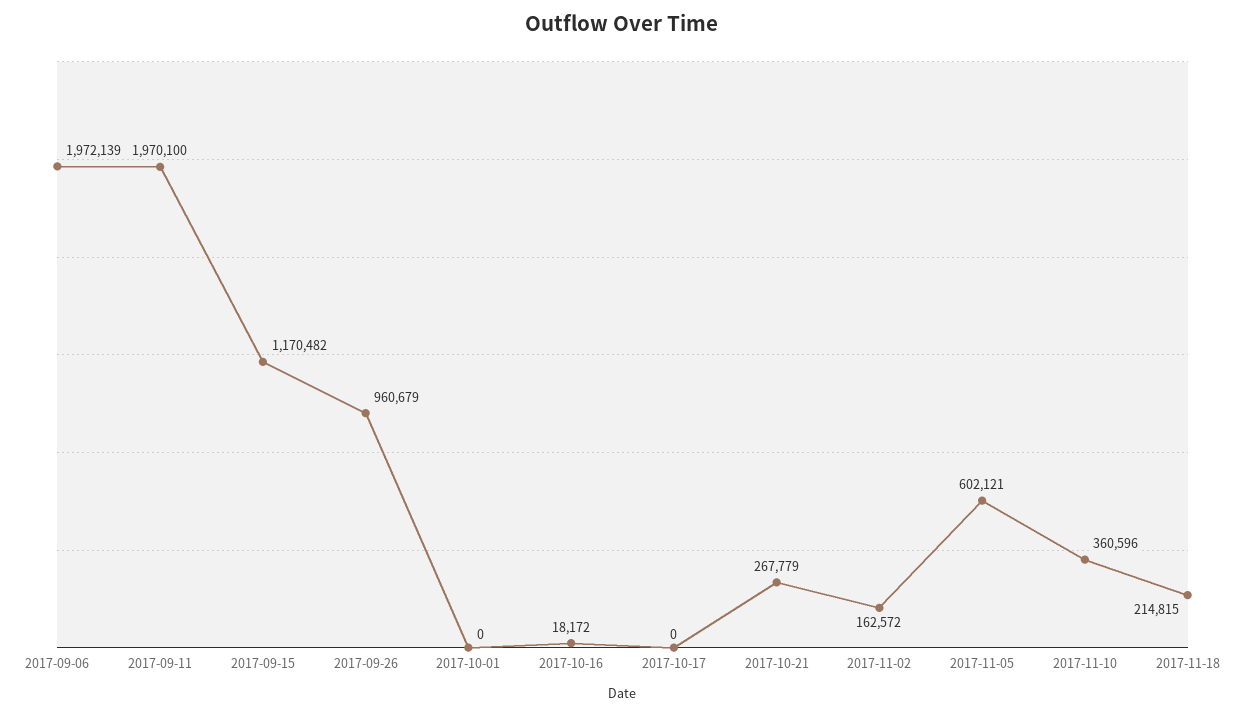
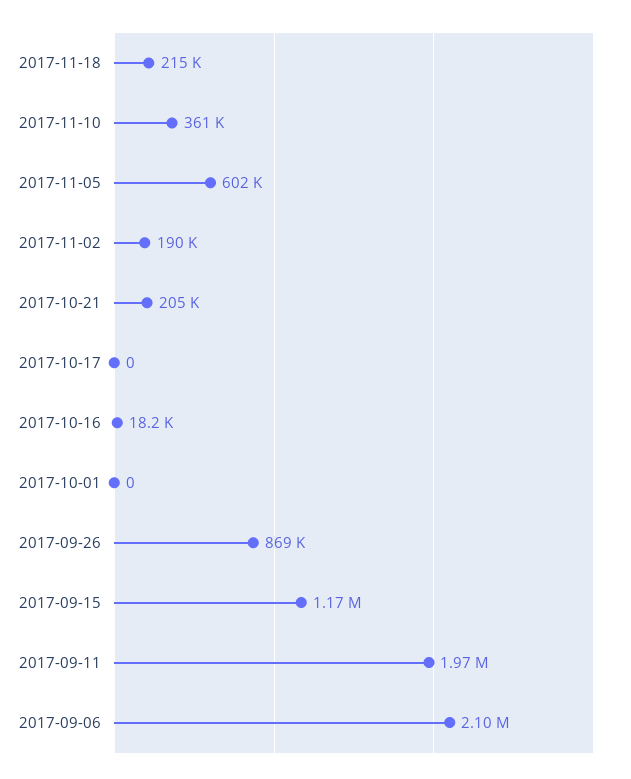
2017-09-06: 1972139 -> 2100000
2017-09-26: 960679 -> 869000
2017-10-21: 267779 -> 205000
2017-11-02: 162572 -> 190000

